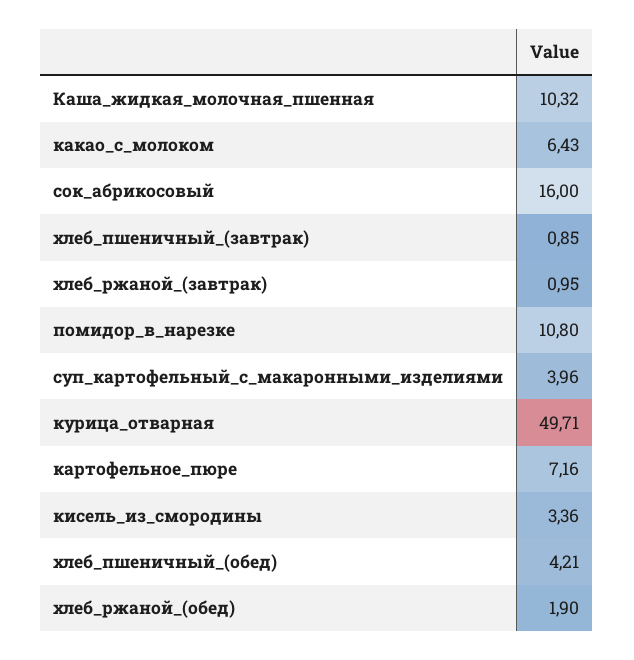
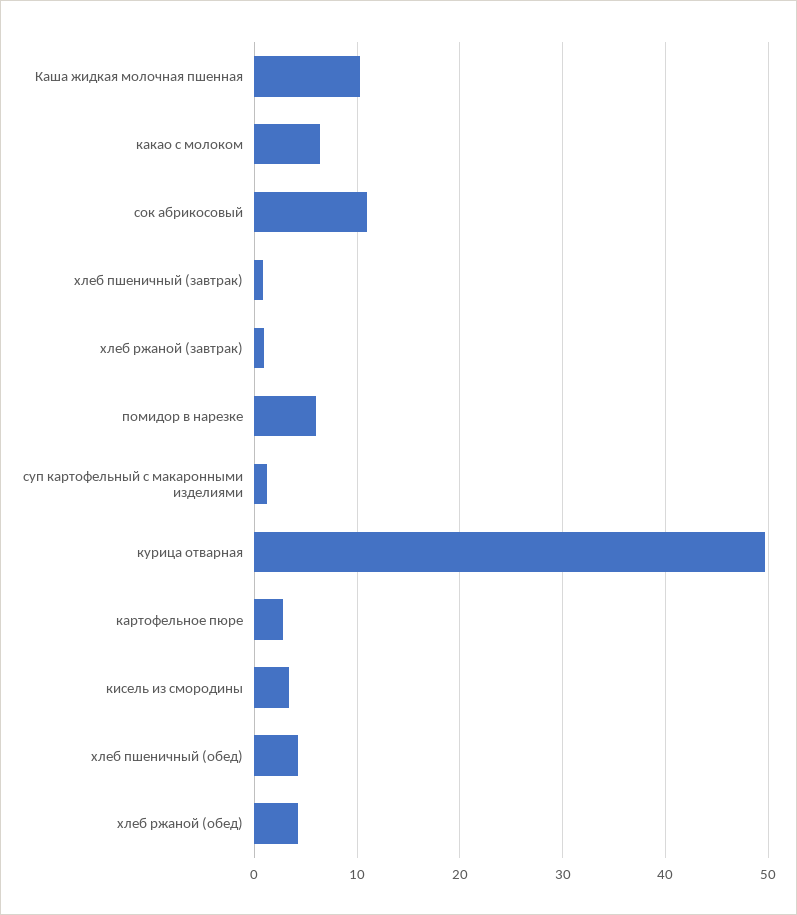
сок_абрикосовый: 16 -> 11
помидор_в_нарезке: 10.8 -> 6
суп_картофельный_с_макаронными_изделиями: 3.96 -> 1
картофельное_пюре: 7.16 -> 3
хлеб_ржаной_(обед): 1.9 -> 4

